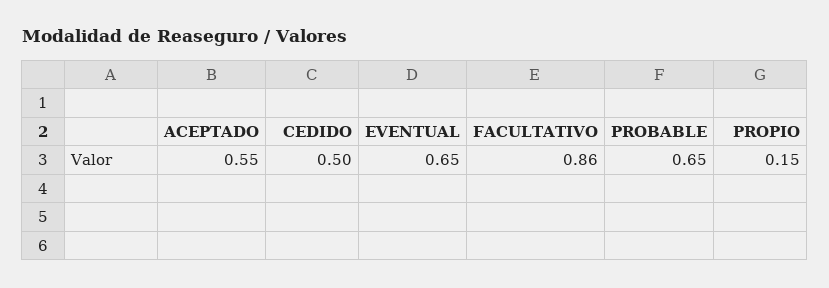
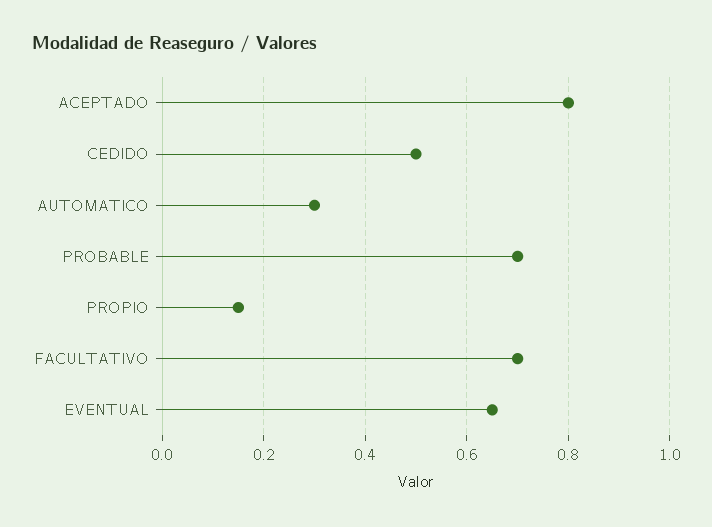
ACEPTADO: 0.55 -> 0.8
FACULTATIVO: 0.86 -> 0.7
PROBABLE: 0.65 -> 0.7
AUTOMATICO: none -> 0.3

